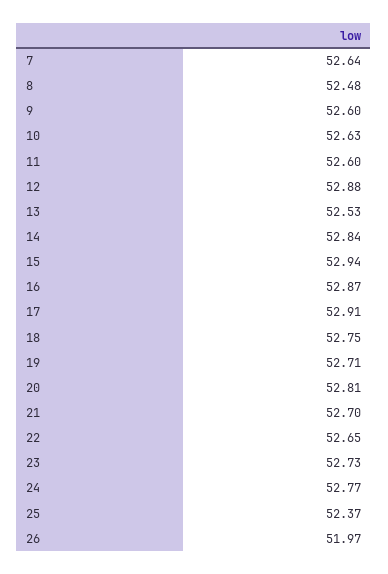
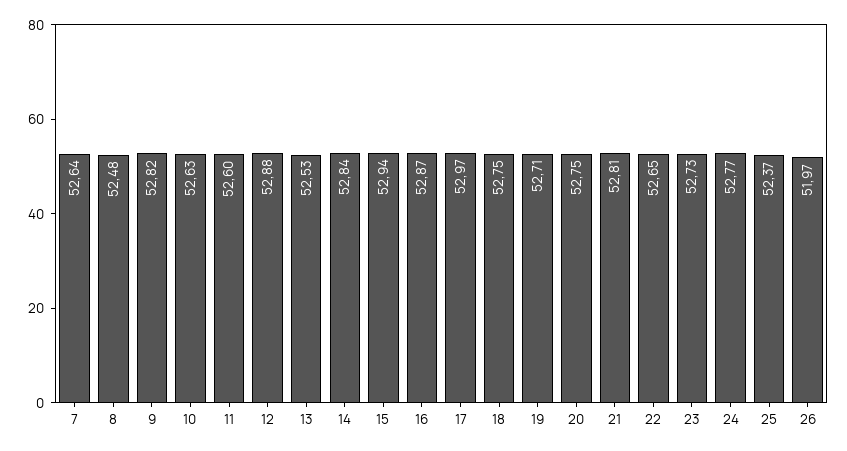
9: 52.6 -> 52.82
17: 52.91 -> 52.97
20: 52.81 -> 52.75
21: 52.7 -> 52.81

